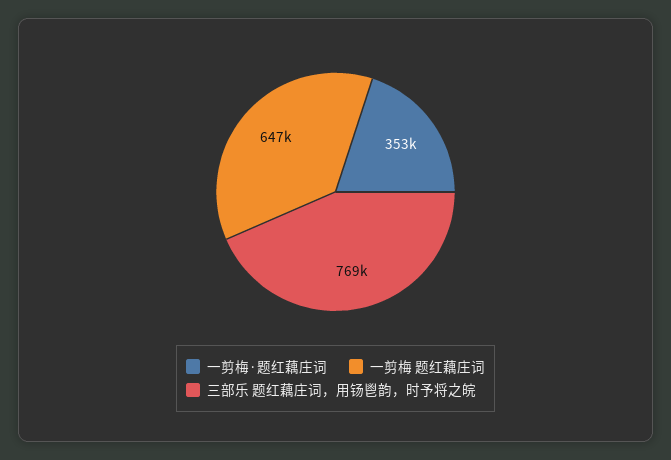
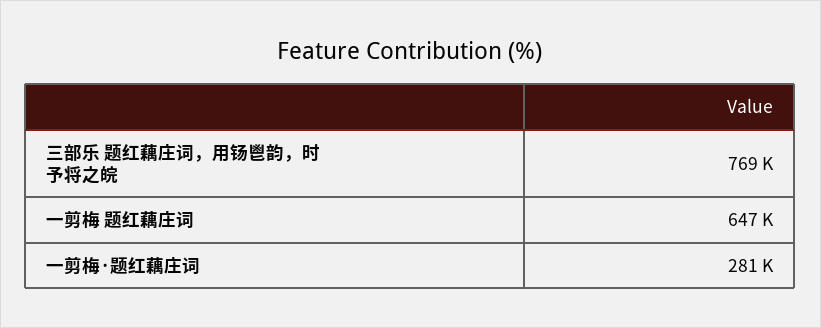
一剪梅·题红藕庄词: 353000 -> 281000

